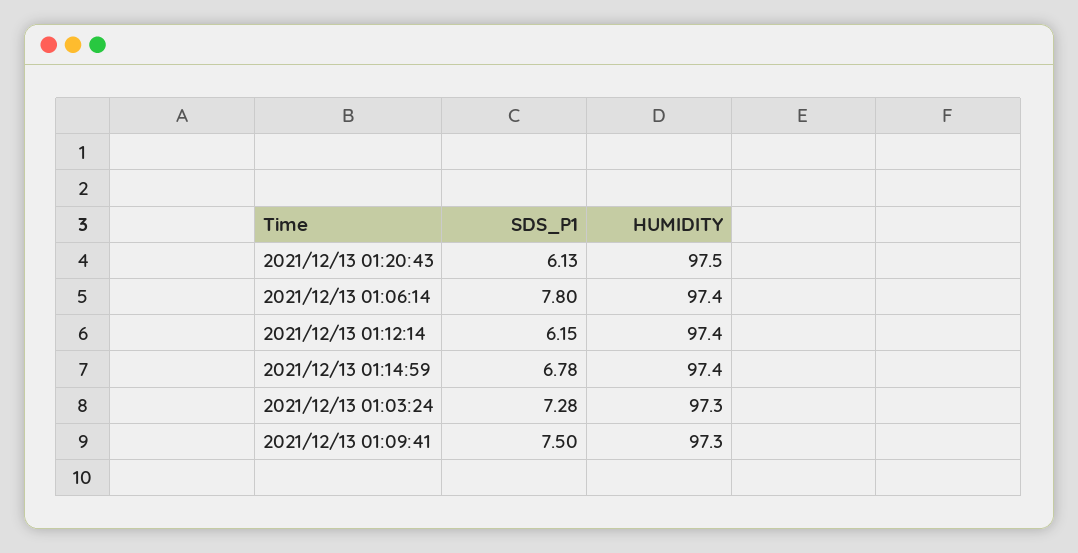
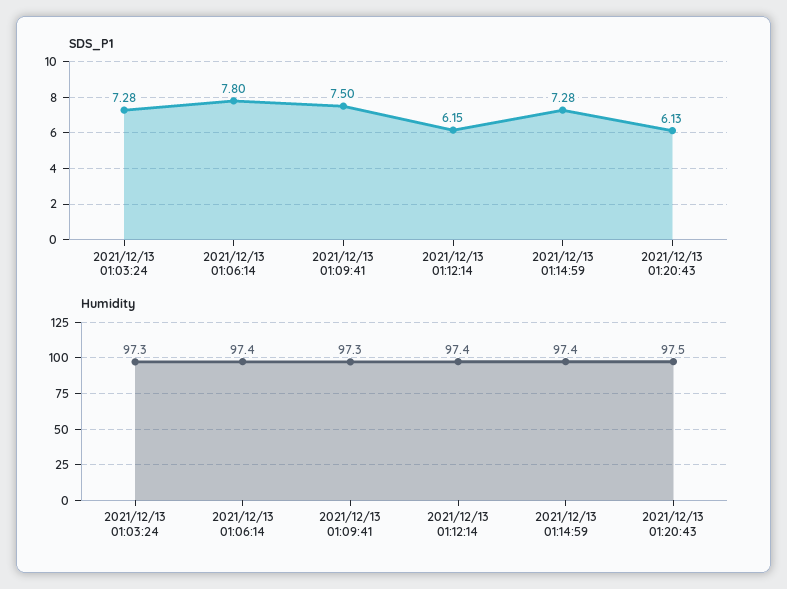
SDS_P1, 2021/12/13 01:14:59: 6.78 -> 7.28

